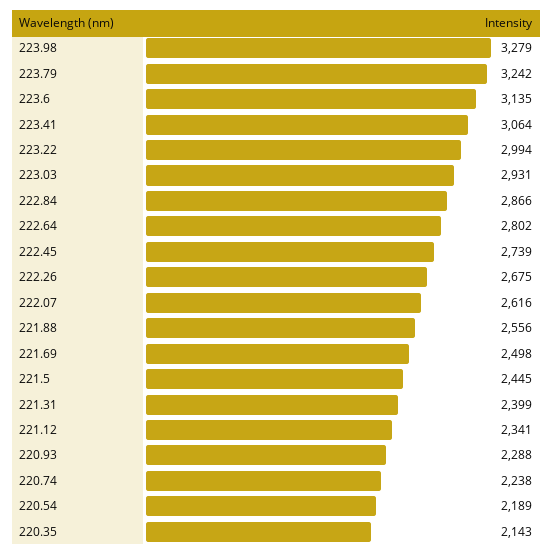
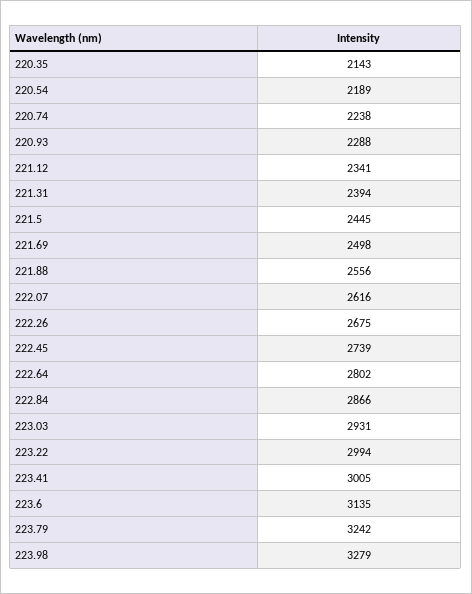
223.41: 3064 -> 3005
221.31: 2399 -> 2394

